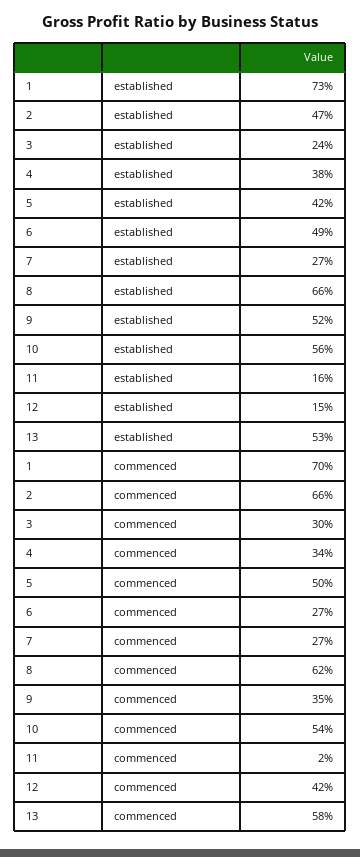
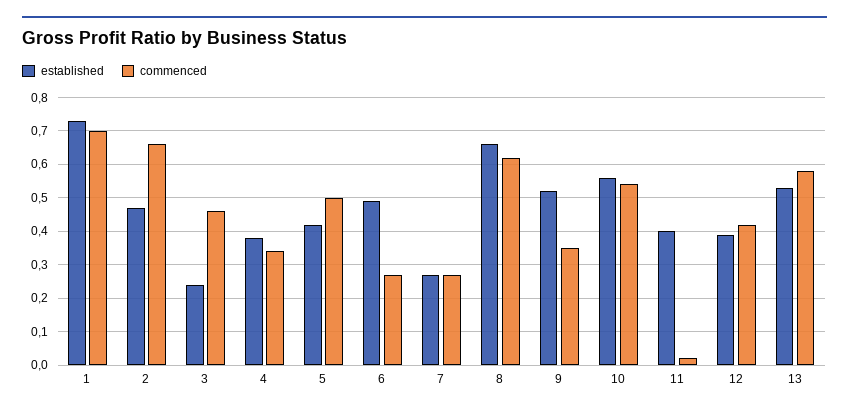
established, 11: 0.16 -> 0.4
established, 12: 0.15 -> 0.4
commenced, 3: 0.3 -> 0.45

